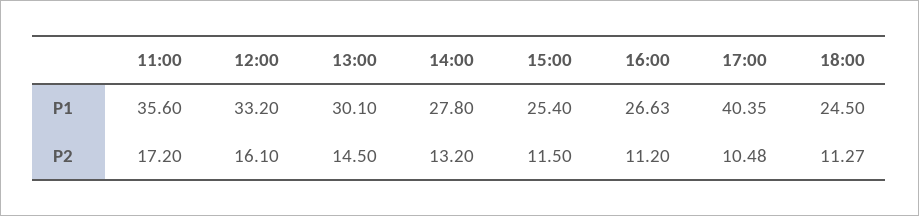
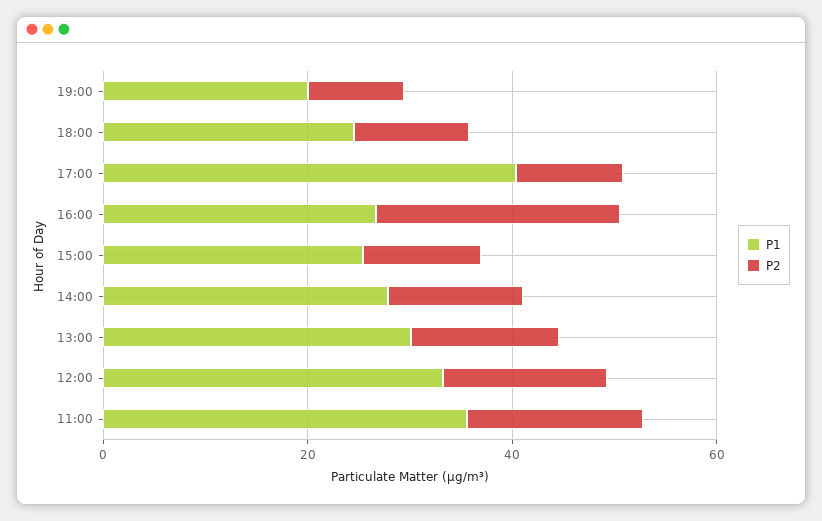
P2, 16:00: 11.2 -> 25
P1, 19:00: none -> 20
P2, 19:00: none -> 10

